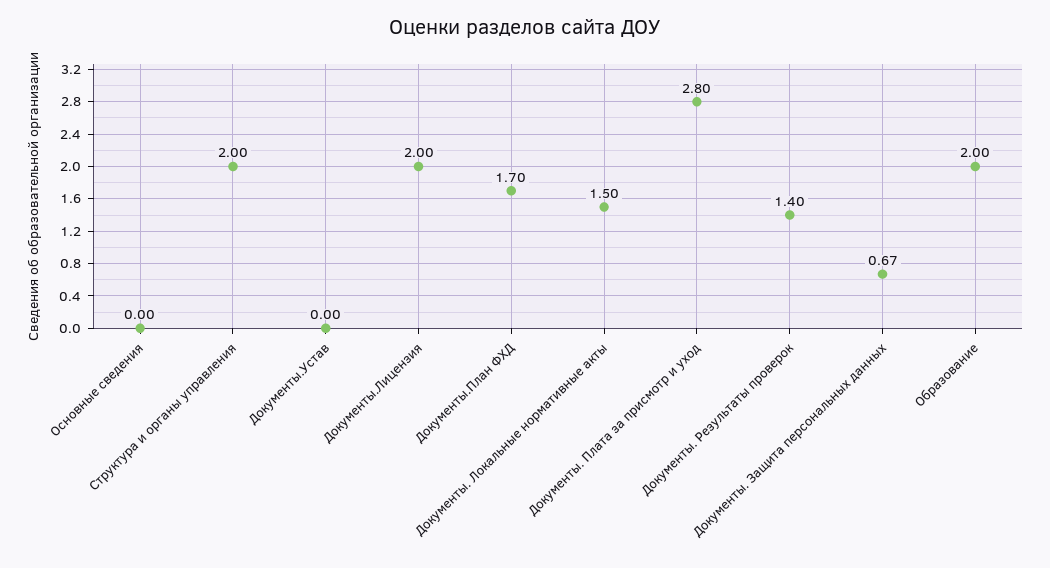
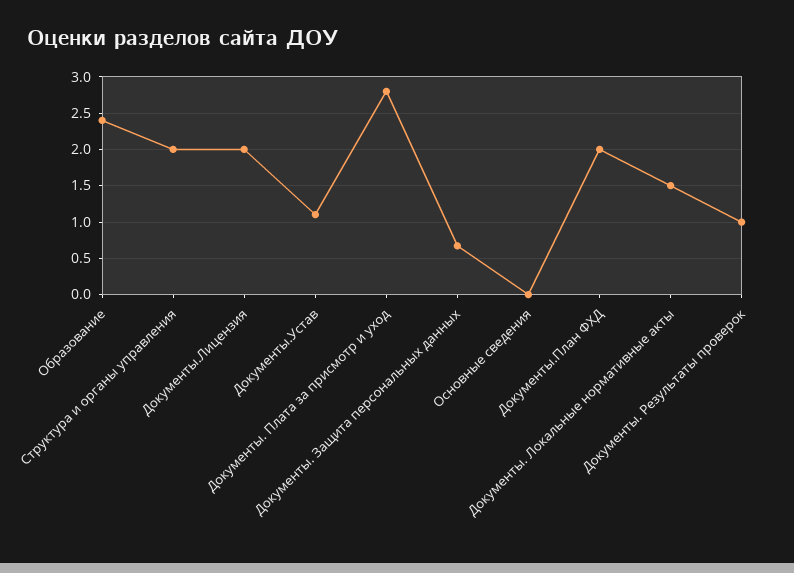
Документы.Устав: 0 -> 1.1
Документы.План ФХД: 1.7 -> 2
Документы. Результаты проверок: 1.4 -> 1
Образование: 2 -> 2.4

